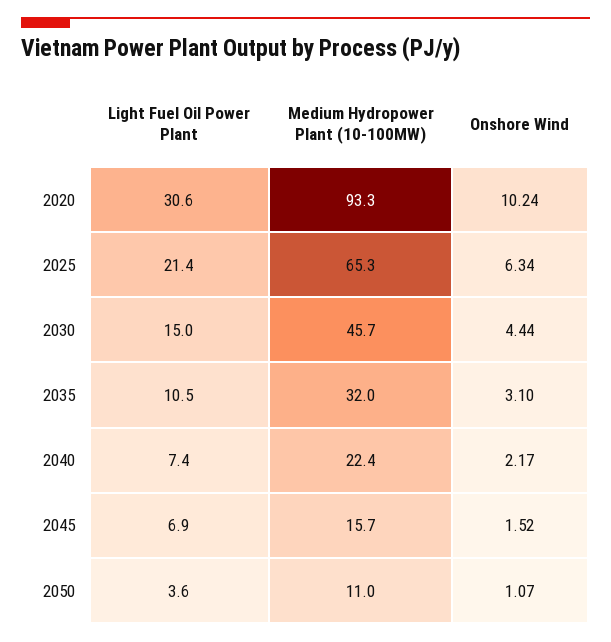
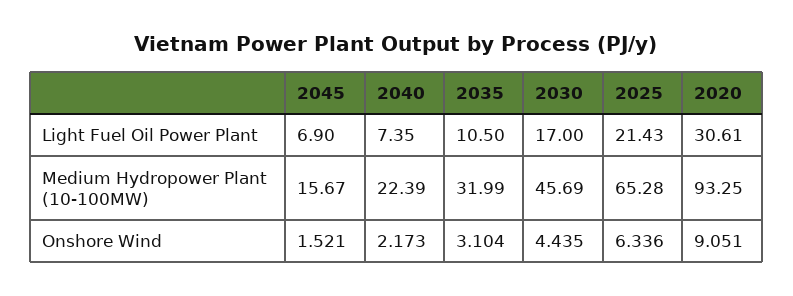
Onshore Wind, 2020: 10.24 -> 9.051
Light Fuel Oil Power Plant, 2030: 15 -> 17
Light Fuel Oil Power Plant, 2050: 3.6 -> none
Medium Hydropower Plant (10-100MW), 2050: 11 -> none
Onshore Wind, 2050: 1.07 -> none

